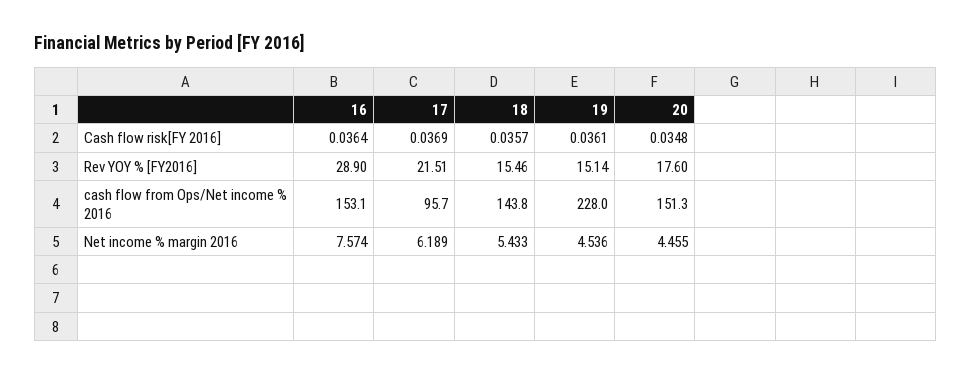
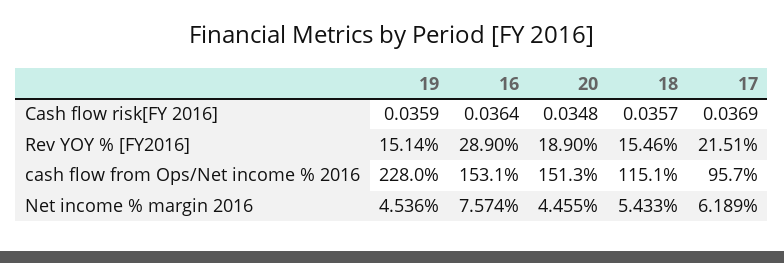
19, Cash flow risk[FY 2016]: 0.0361 -> 0.0359
20, Rev YOY % [FY2016]: 17.6 -> 18.9
18, cash flow from Ops/Net income % 2016: 143.8 -> 115.1

